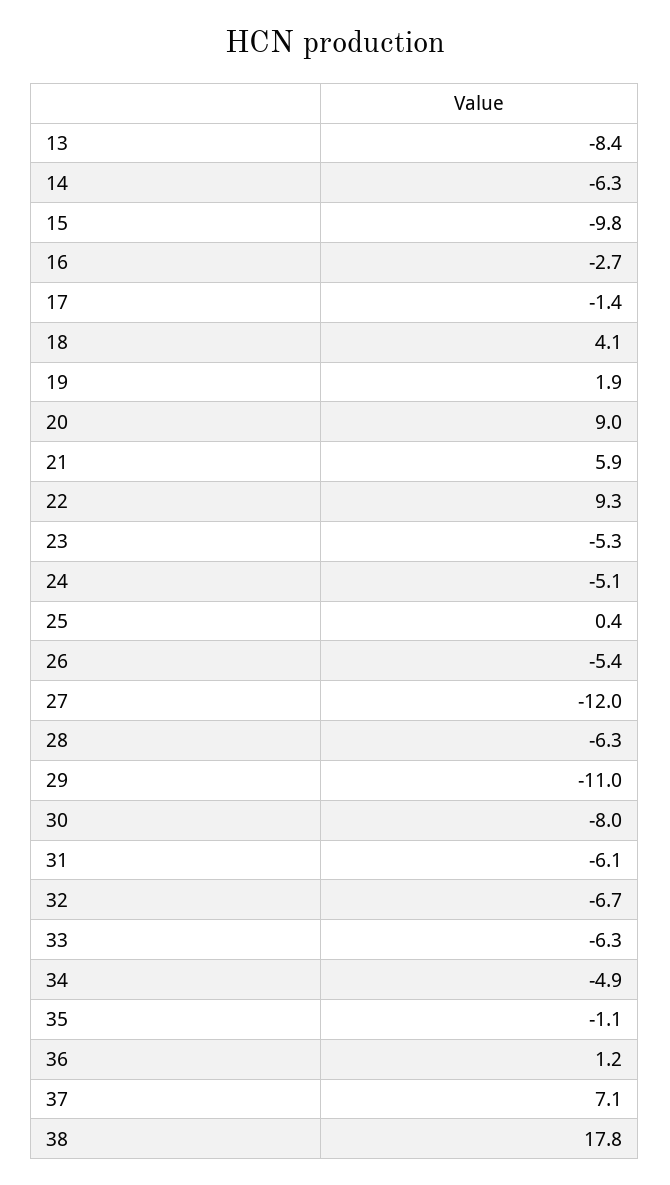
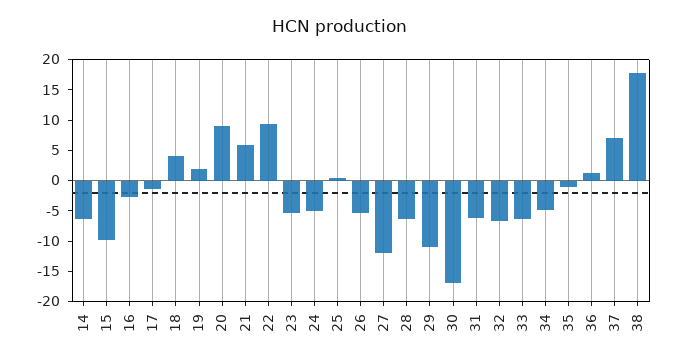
13: -8.4 -> none
30: -8 -> -17.5

